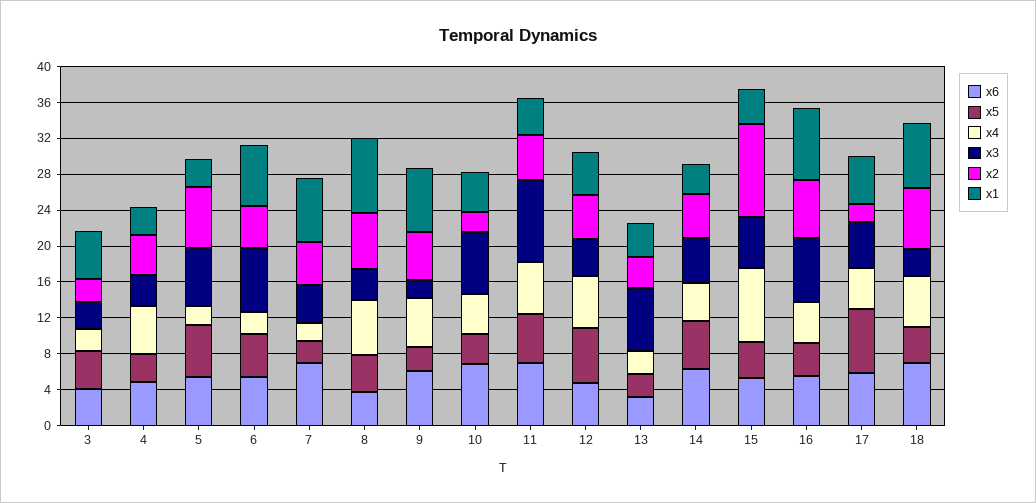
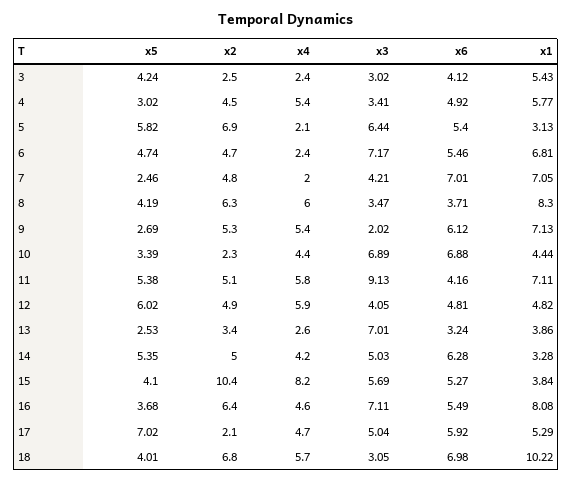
x1, 4: 3 -> 5.77
x6, 11: 7 -> 4.16
x1, 11: 4 -> 7.11
x1, 18: 7 -> 10.22

